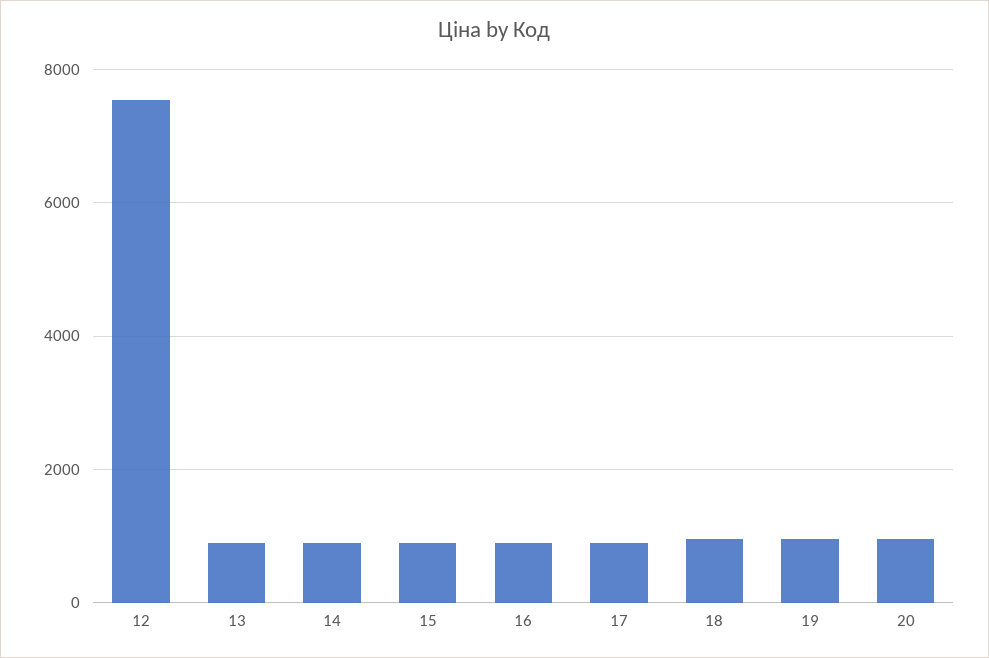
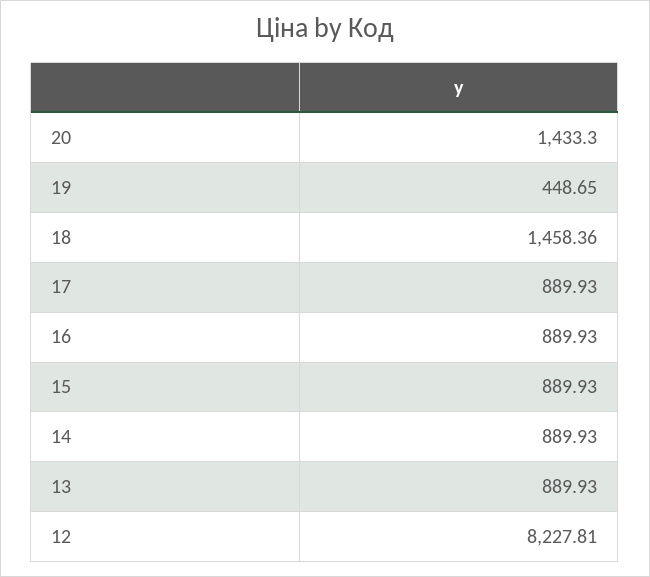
12: 7600 -> 8227.81
18: 1000 -> 1458.36
19: 1000 -> 448.65
20: 1000 -> 1433.3

